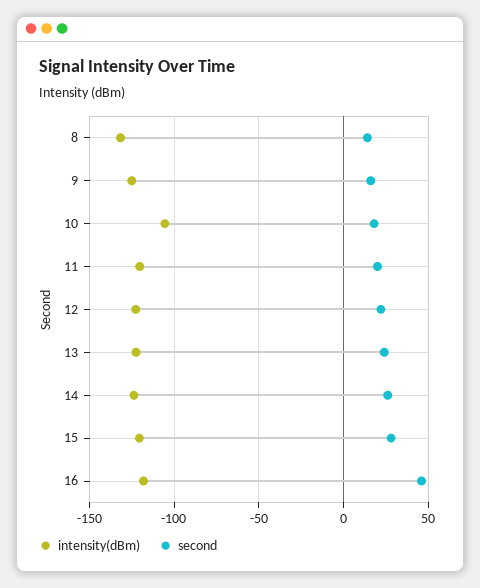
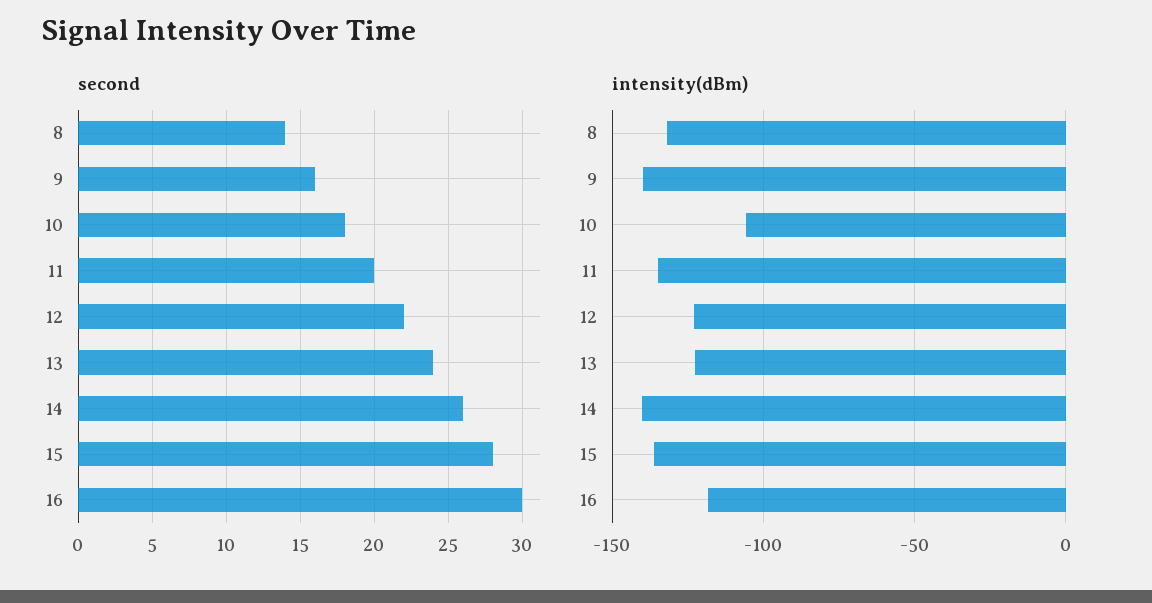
intensity(dBm), 9: -125 -> -140
intensity(dBm), 11: -120 -> -135
intensity(dBm), 14: -125 -> -140
intensity(dBm), 15: -120 -> -135
second, 16: 45 -> 30

